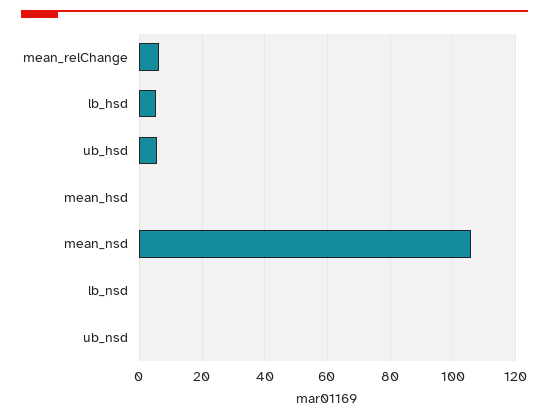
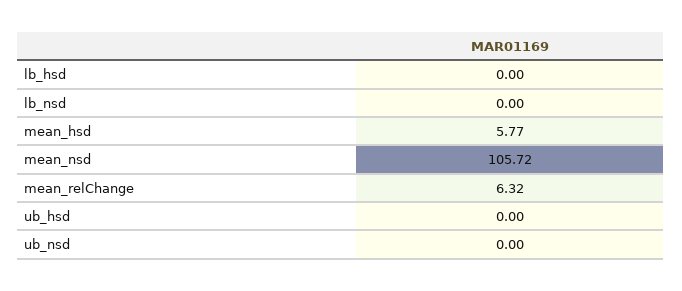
lb_hsd: 6 -> 0
ub_hsd: 6 -> 0
mean_hsd: 0 -> 5.77

